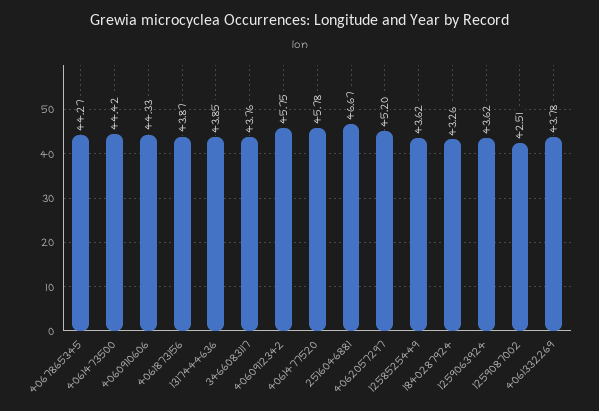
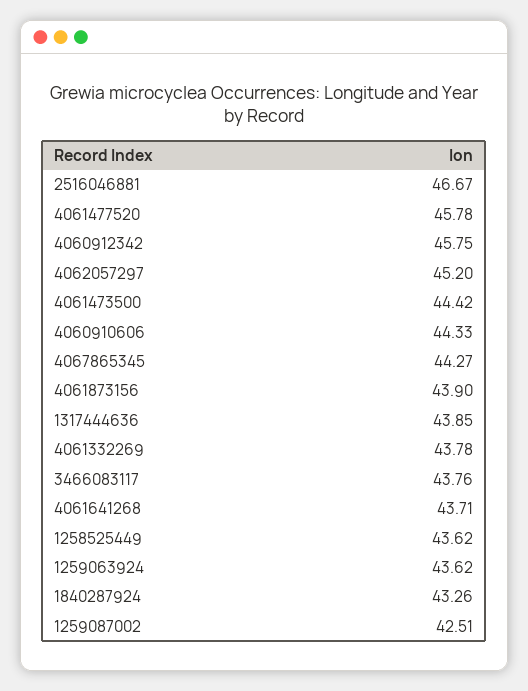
4061873156: 43.87 -> 43.9
4061641268: none -> 43.71

